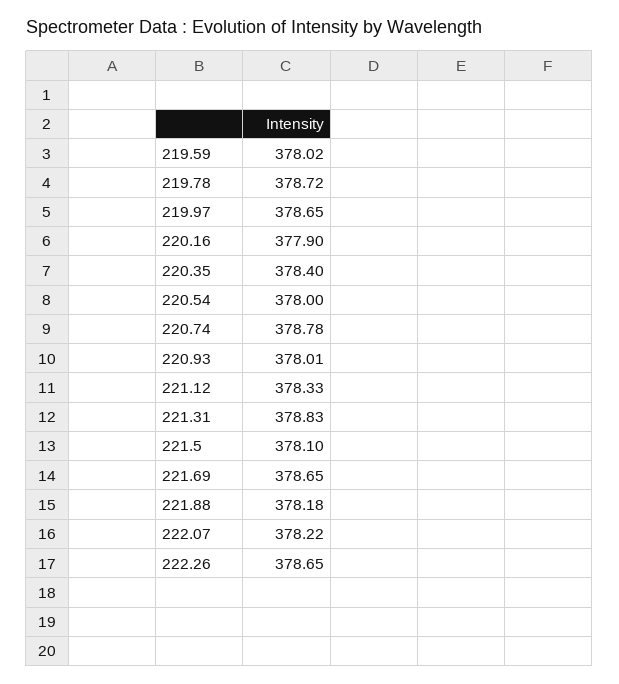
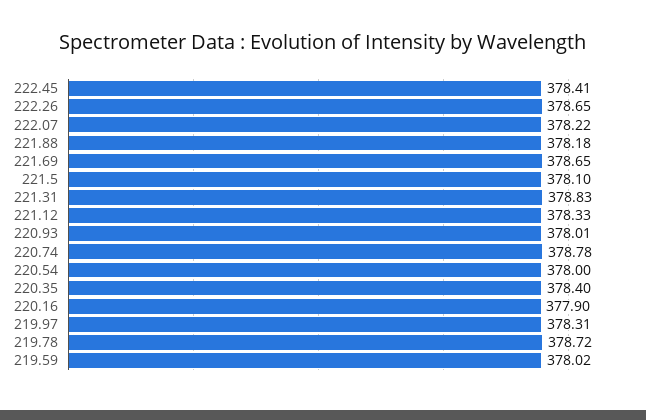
219.97: 378.65 -> 378.31
222.45: none -> 378.41

